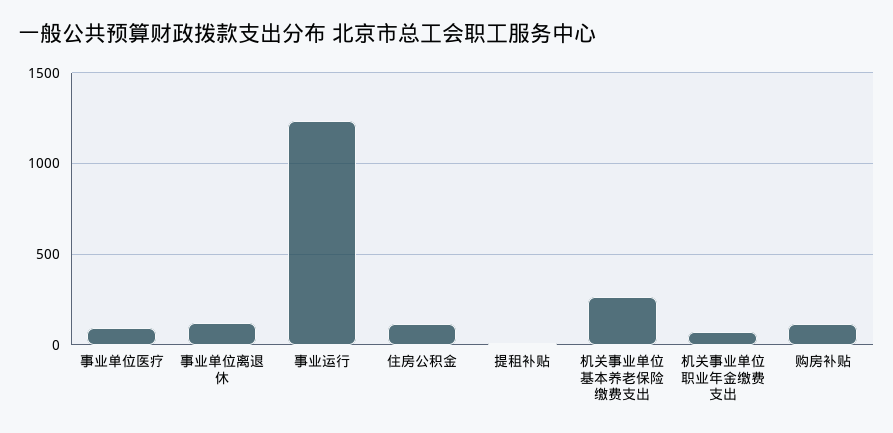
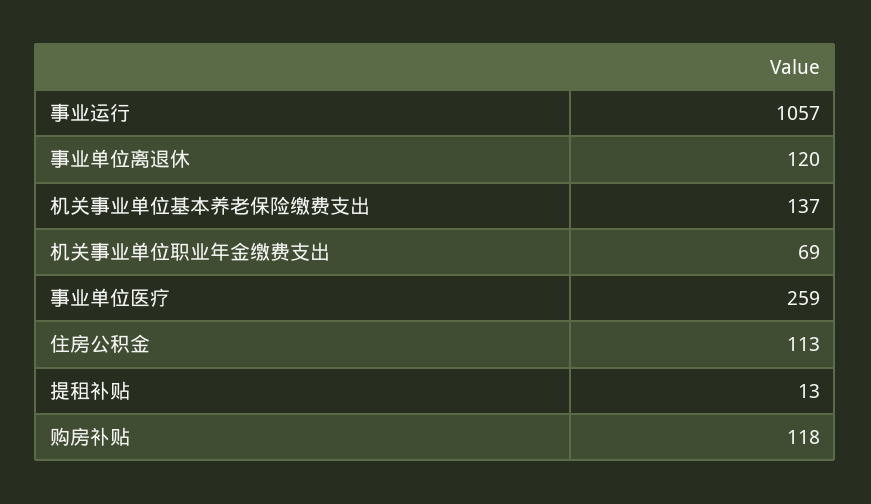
事业单位医疗: 100 -> 259
事业运行: 1250 -> 1057
机关事业单位基本养老保险缴费支出: 250 -> 137

